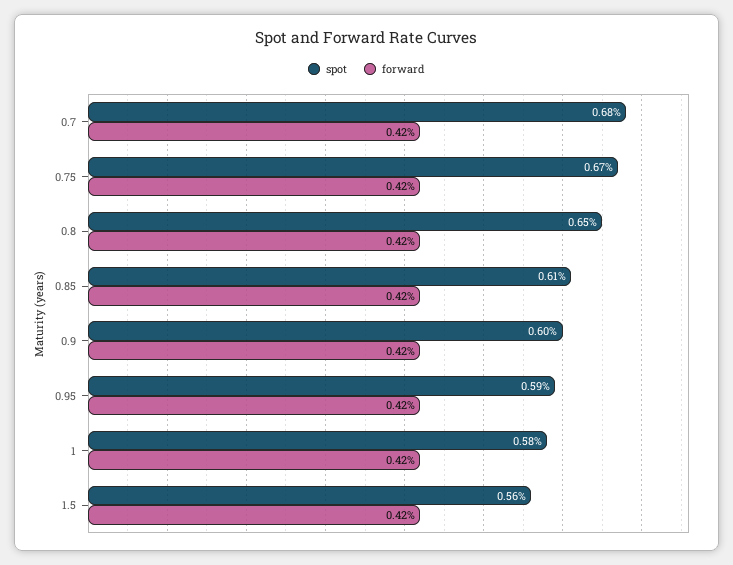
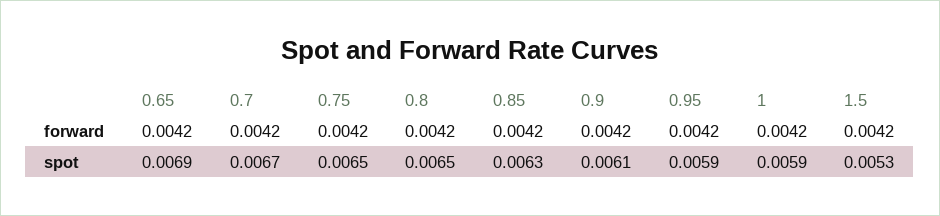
spot, 0.7: 0.0068 -> 0.0067
spot, 0.75: 0.0067 -> 0.0065
spot, 0.85: 0.0061 -> 0.0063
spot, 0.9: 0.006 -> 0.0061
spot, 1: 0.0058 -> 0.0059
spot, 1.5: 0.0056 -> 0.0053
forward, 0.65: none -> 0.0042
spot, 0.65: none -> 0.0069

